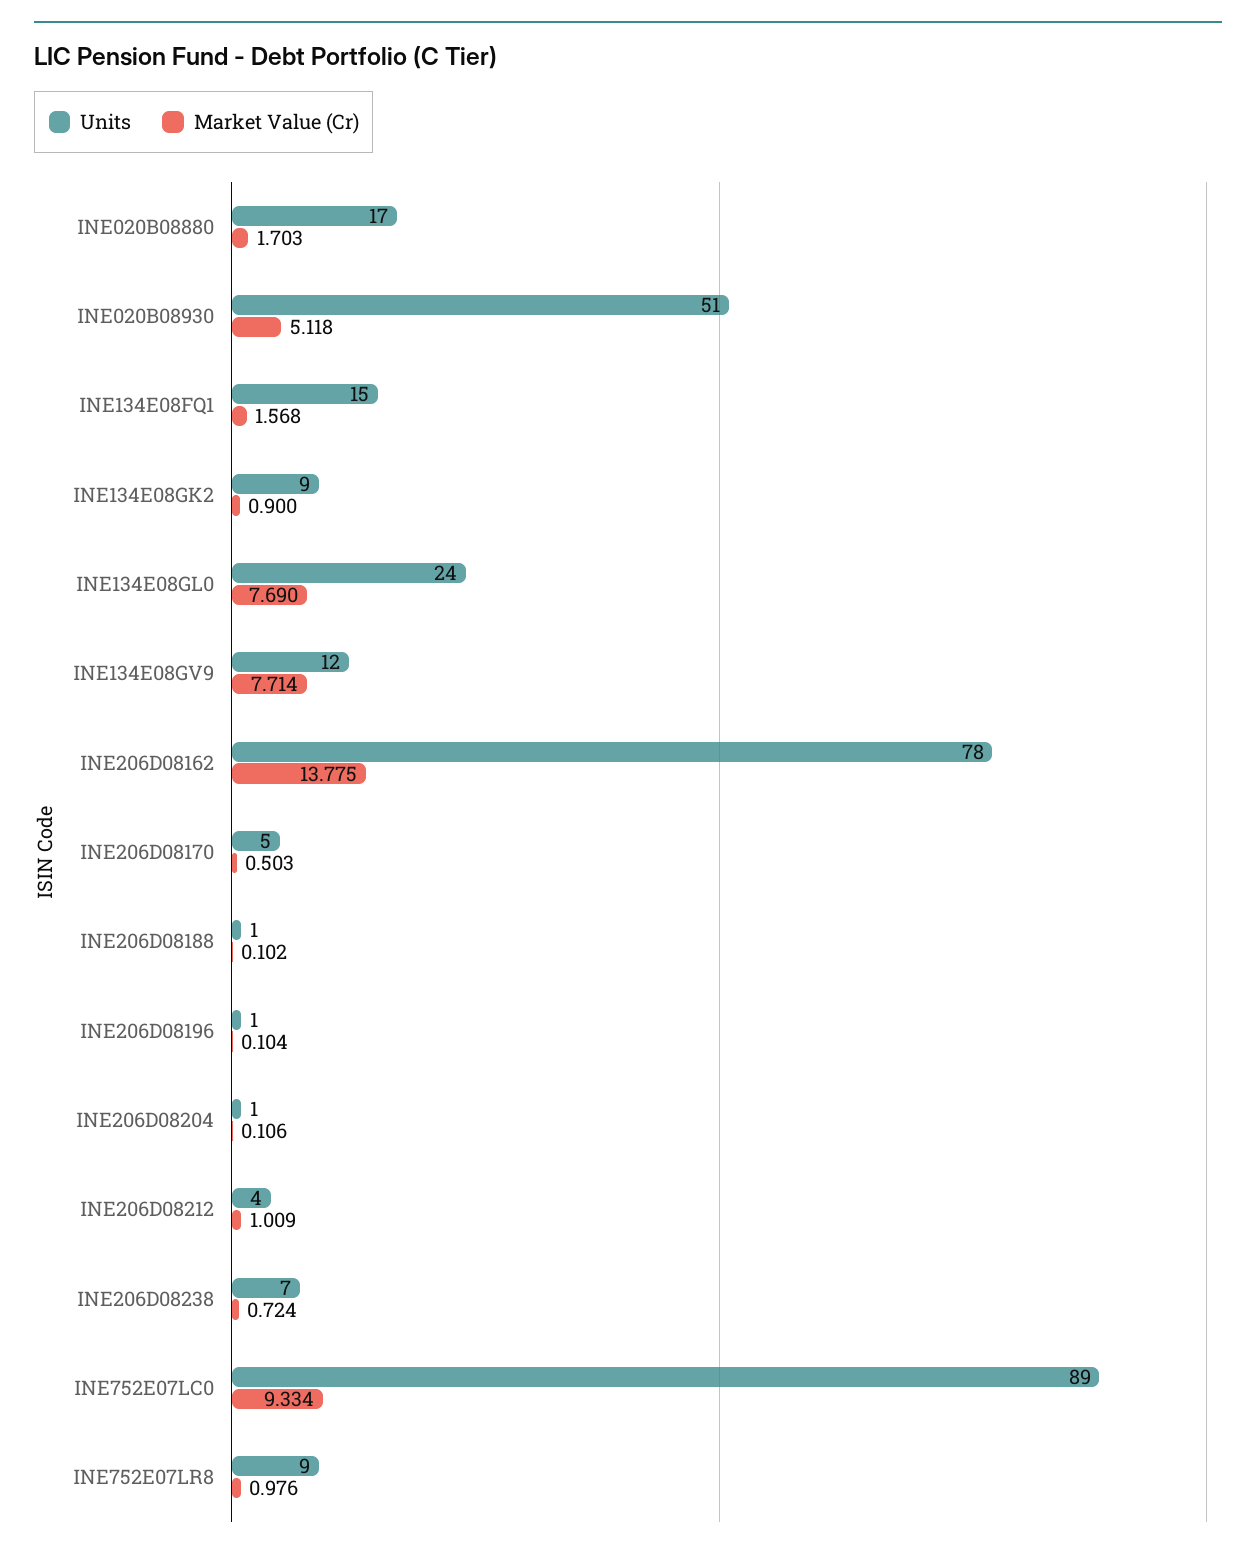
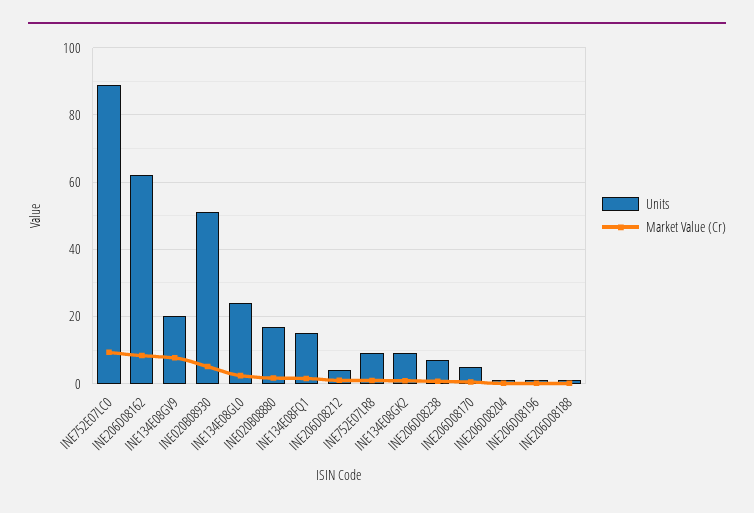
Market Value (Cr), INE134E08GL0: 7.69 -> 2
Units, INE134E08GV9: 12 -> 20
Units, INE206D08162: 78 -> 62
Market Value (Cr), INE206D08162: 13.775 -> 8

